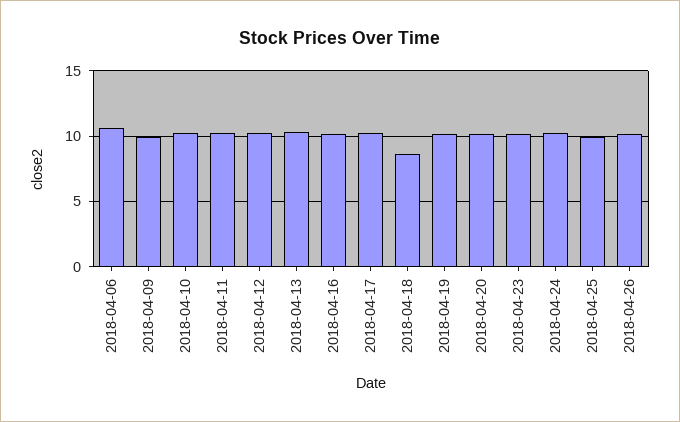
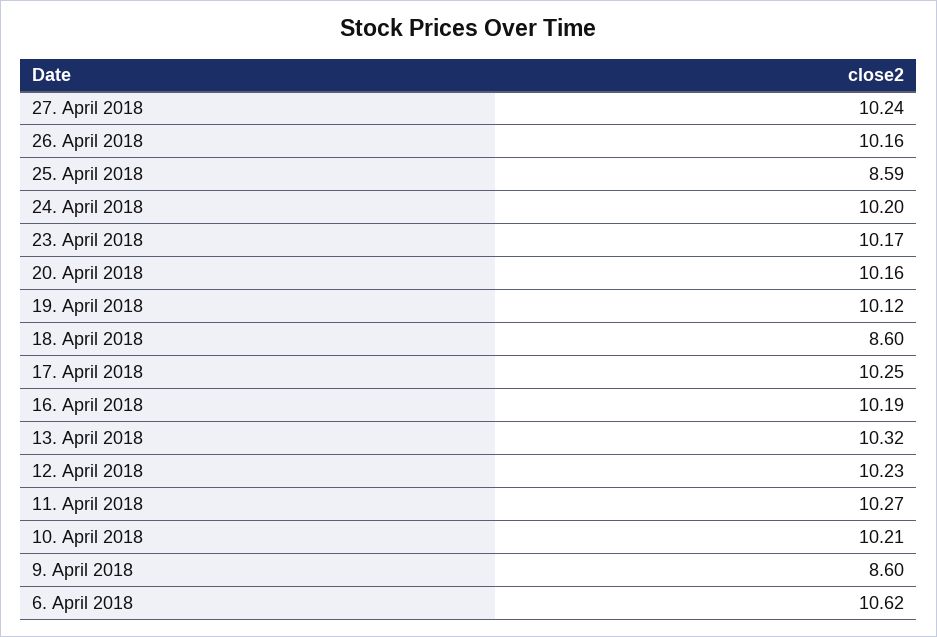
2018-04-09: 10 -> 8.6
2018-04-25: 10 -> 8.59
27. April 2018: none -> 10.24

